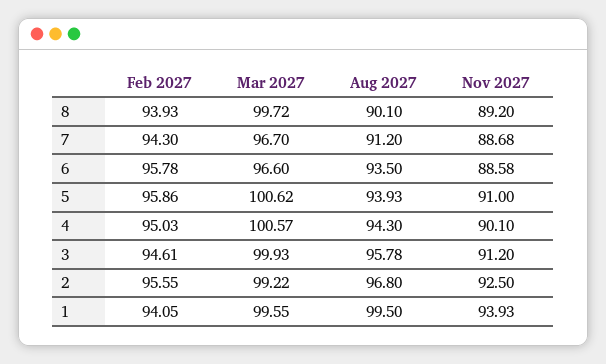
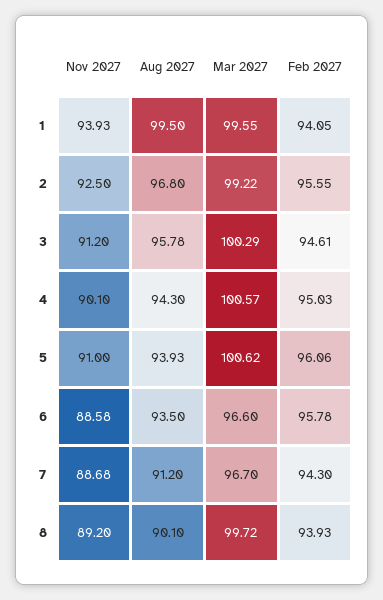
Feb 2027, 5: 95.86 -> 96.06
Mar 2027, 3: 99.93 -> 100.29

